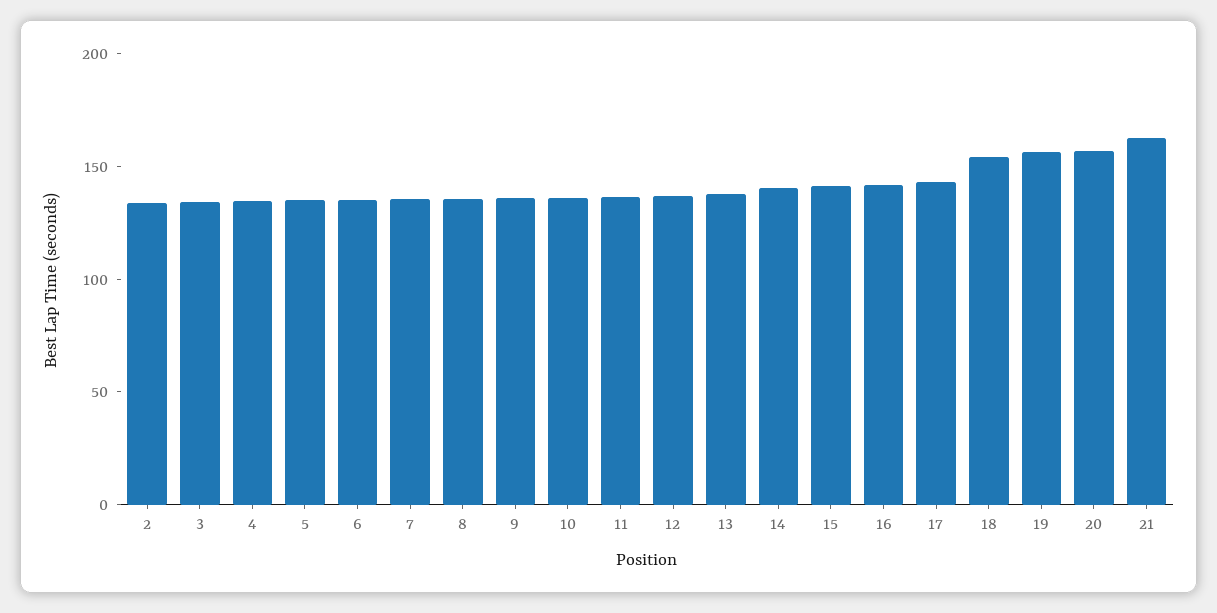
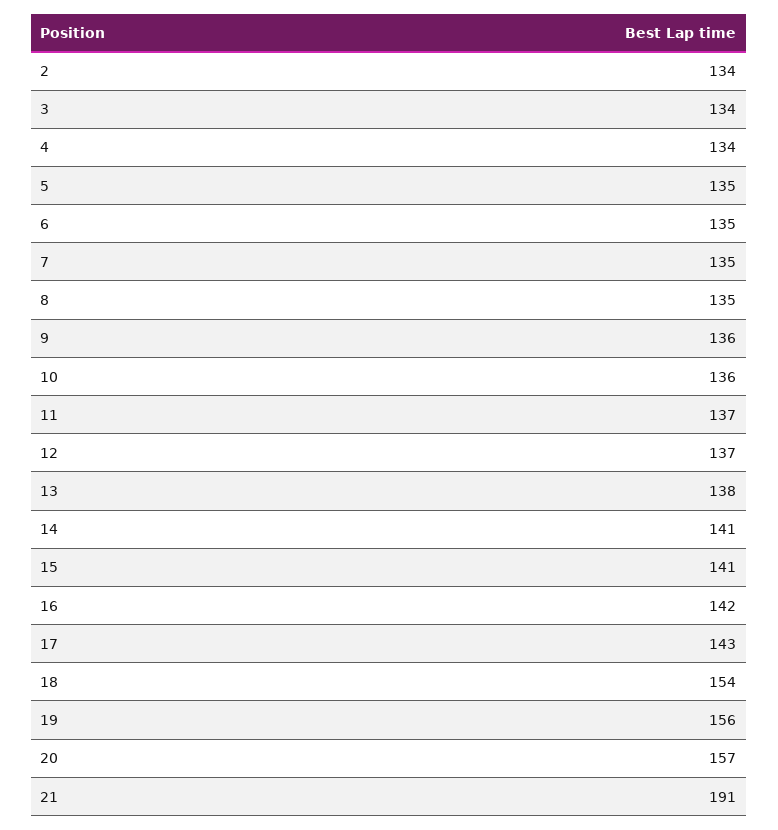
21: 160 -> 191

